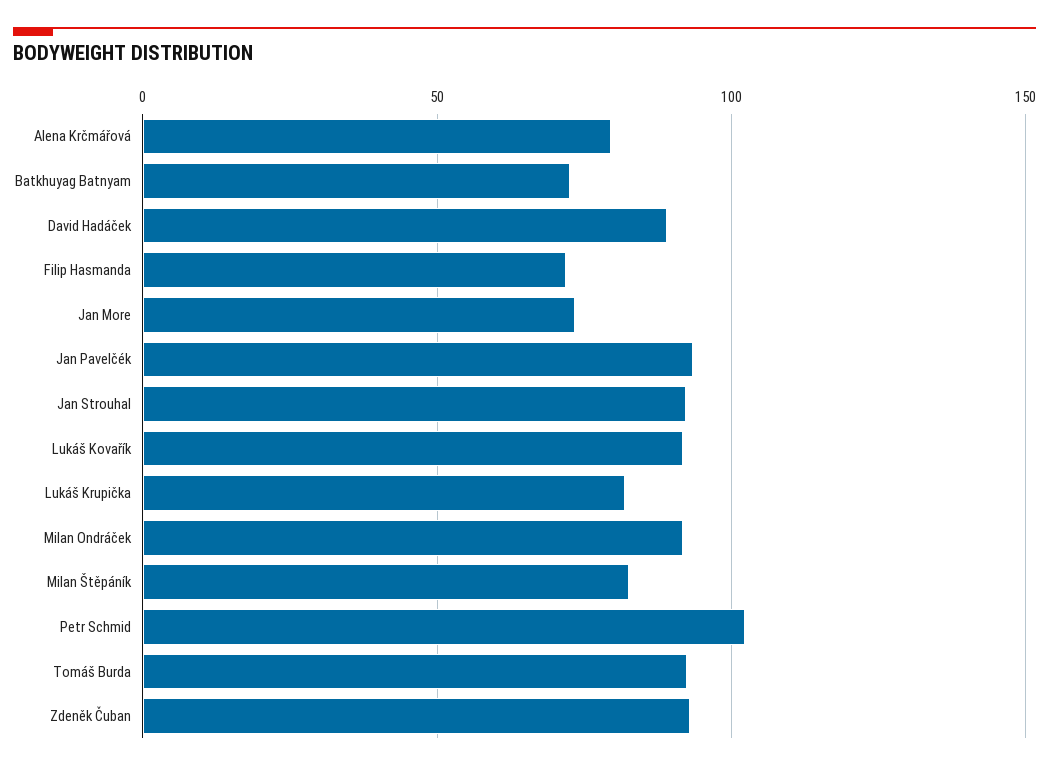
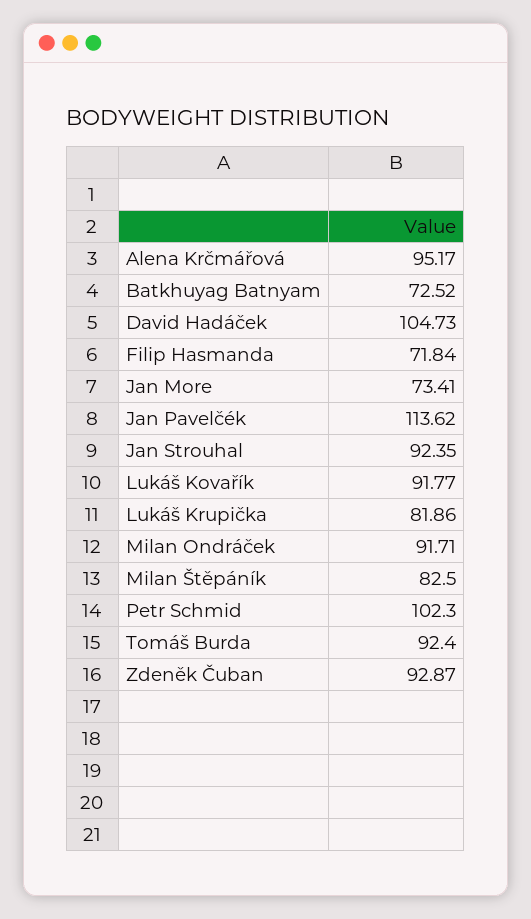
Alena Krčmářová: 80 -> 95.17
David Hadáček: 90 -> 104.73
Jan Pavelčék: 95 -> 113.62

